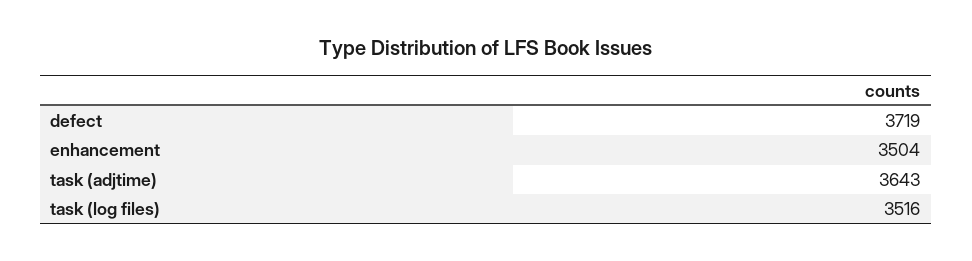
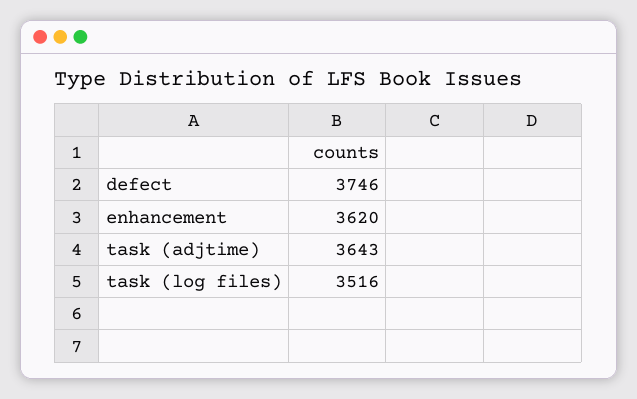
defect: 3719 -> 3746
enhancement: 3504 -> 3620

